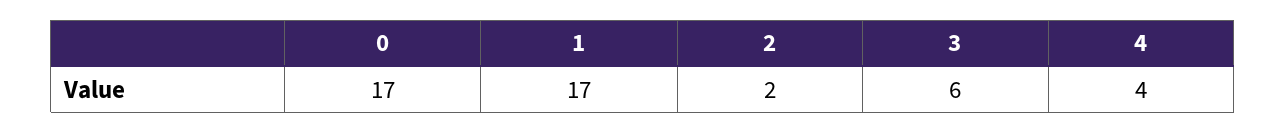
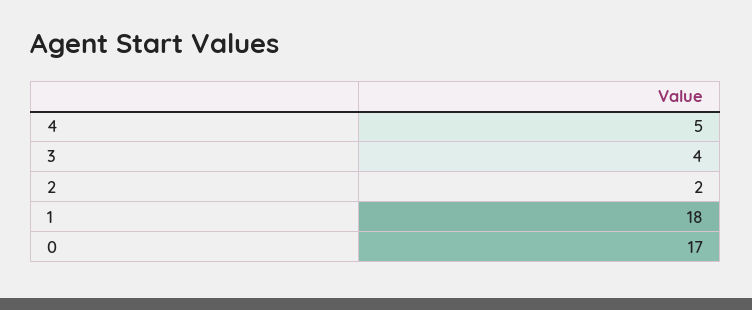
1: 17 -> 18
3: 6 -> 4
4: 4 -> 5

